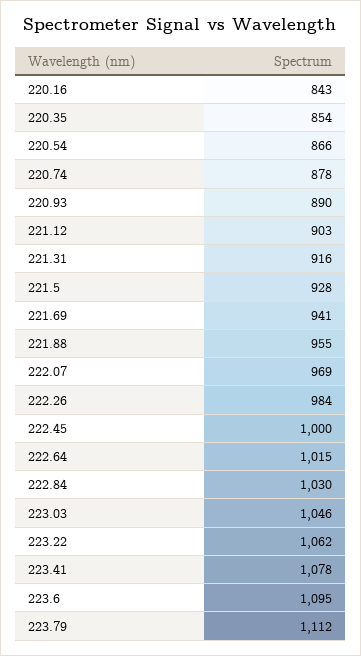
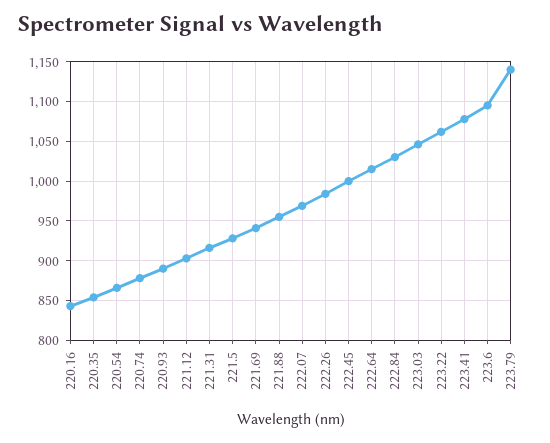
223.79: 1112 -> 1140

